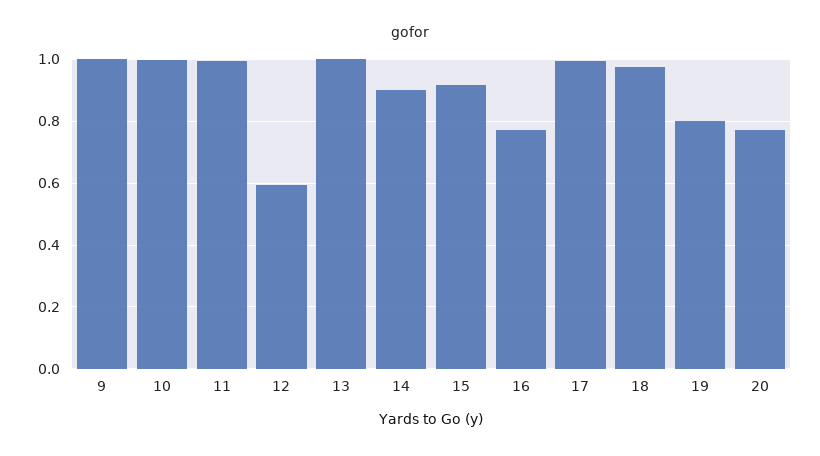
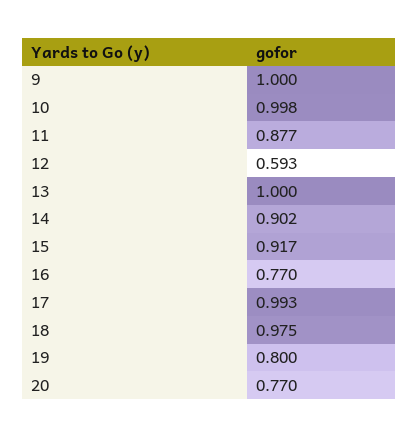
11: 1 -> 0.877

